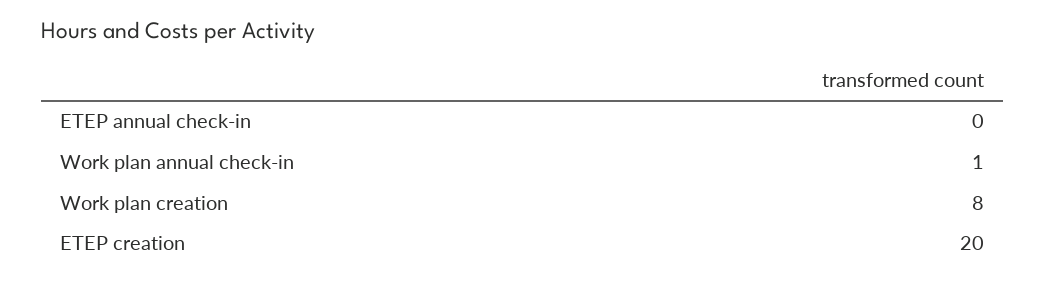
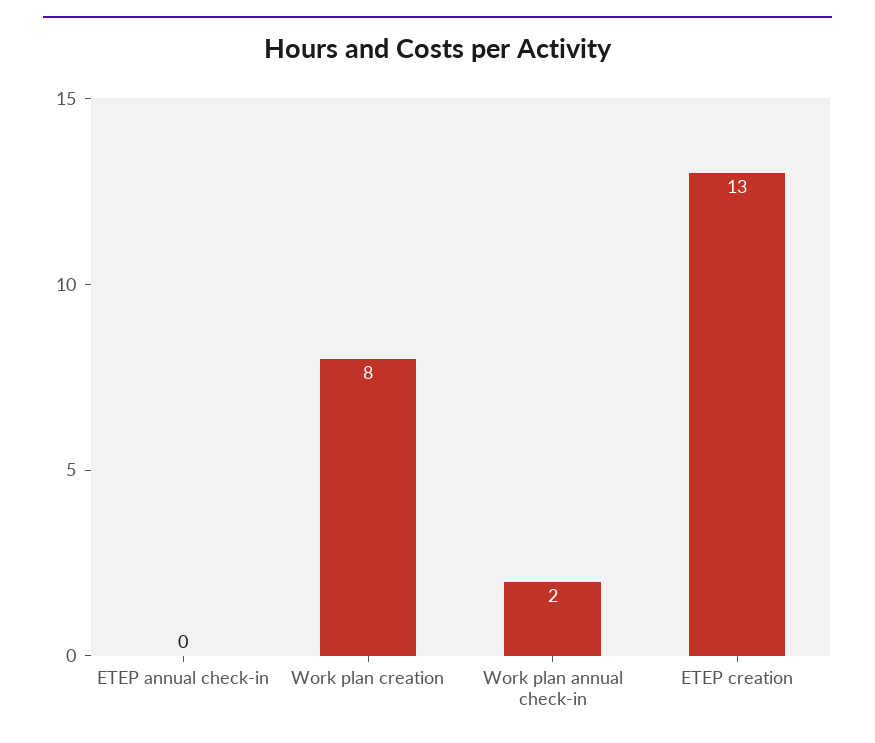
Work plan annual check-in: 1 -> 2
ETEP creation: 20 -> 13

